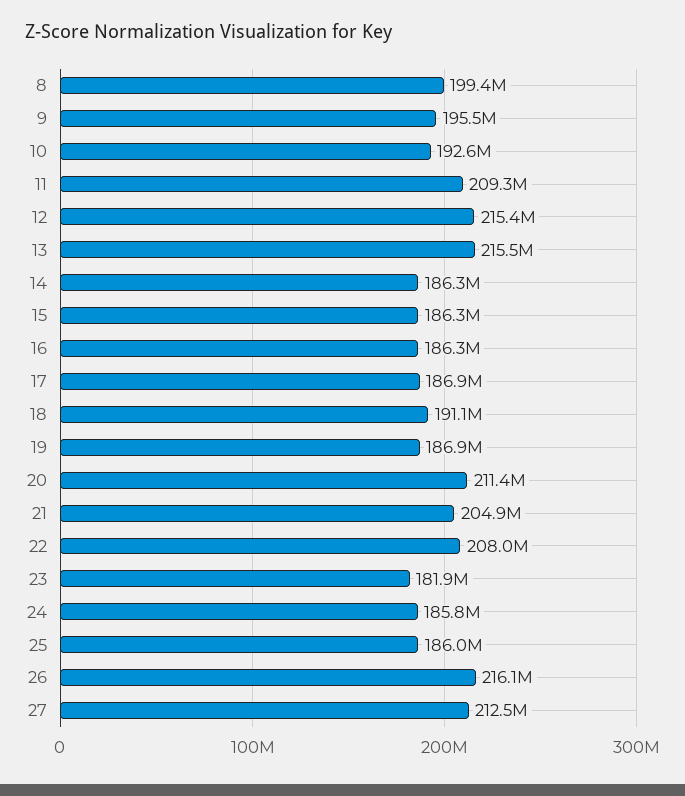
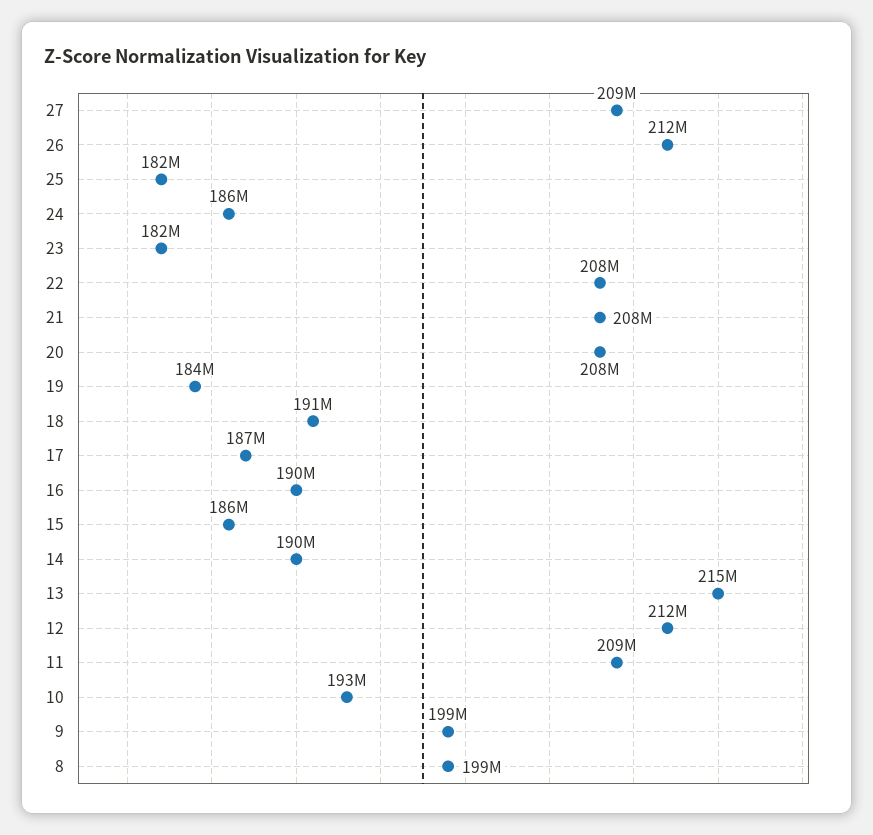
9: 195500000 -> 199000000
12: 215400000 -> 212000000
14: 186300000 -> 190000000
16: 186300000 -> 190000000
19: 186900000 -> 184000000
20: 211400000 -> 208000000
21: 204900000 -> 208000000
25: 186000000 -> 182000000
26: 216100000 -> 212000000
27: 212500000 -> 209000000

